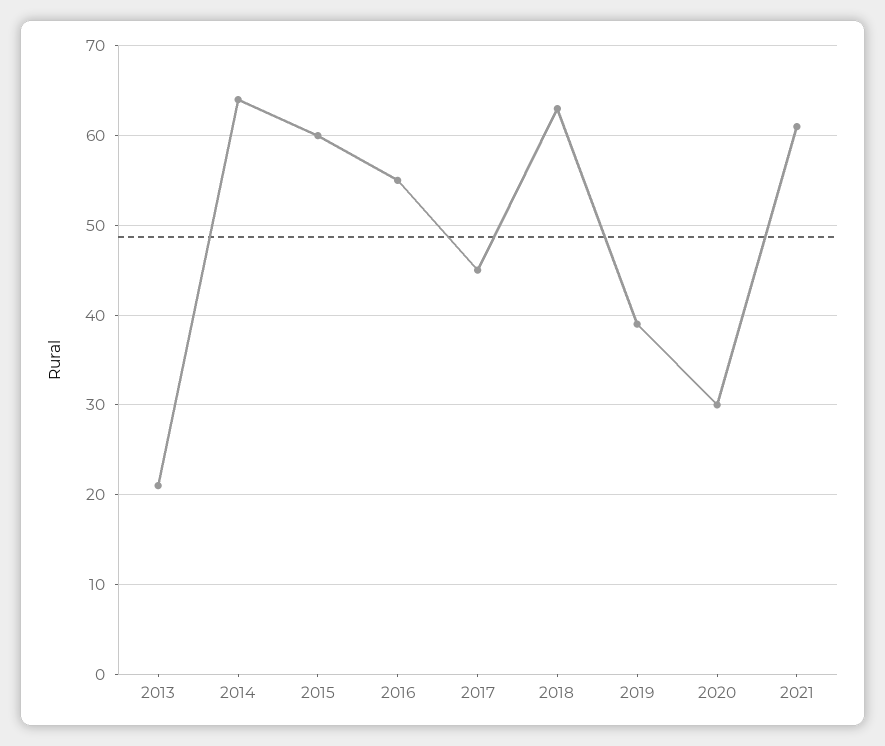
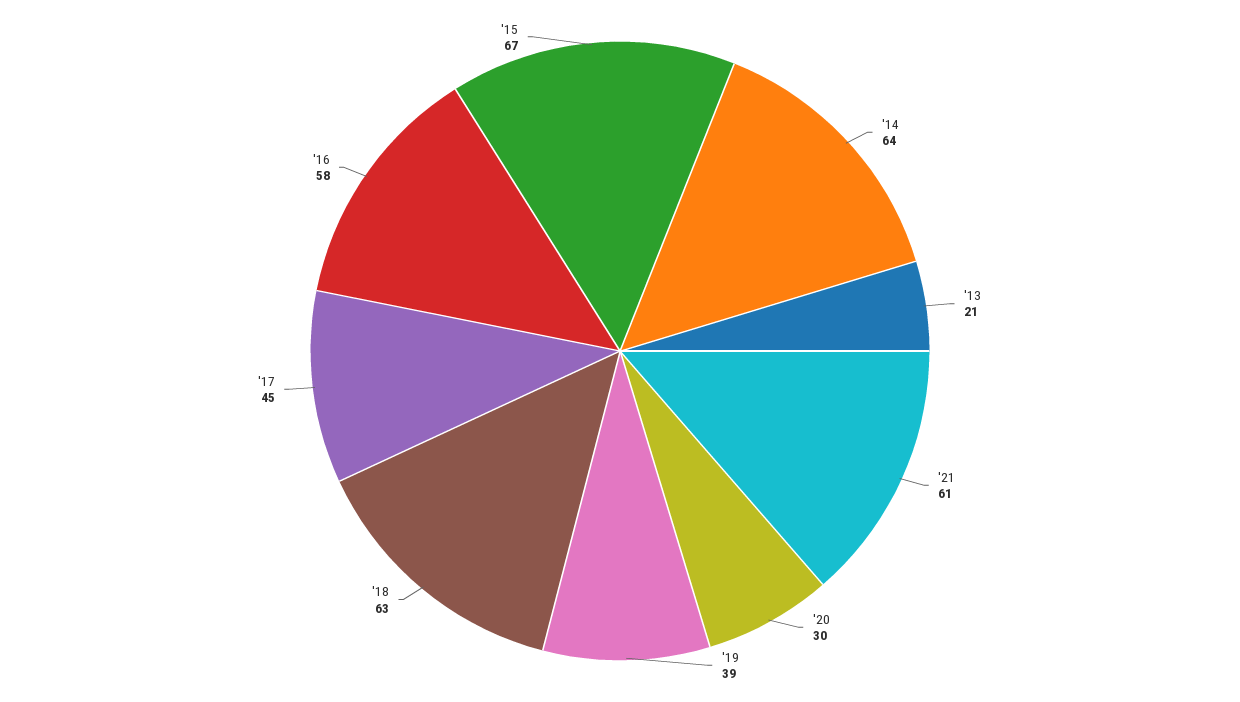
2015: 60 -> 67
2016: 55 -> 58

